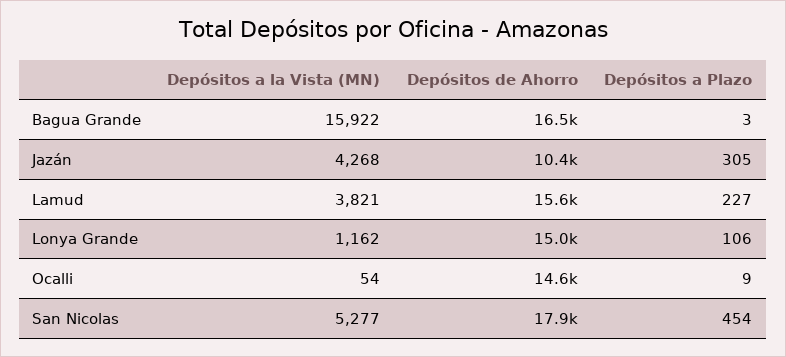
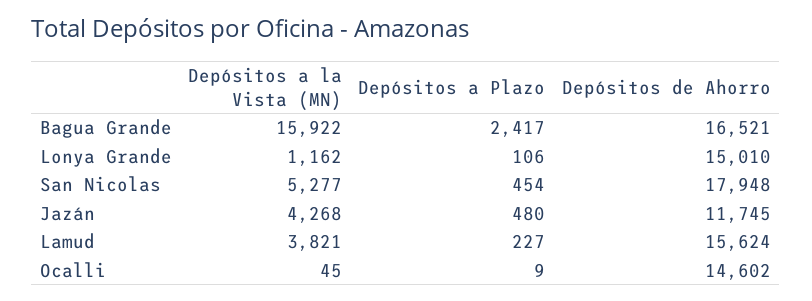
Depósitos a Plazo, Bagua Grande: 3 -> 2417
Depósitos de Ahorro, Jazán: 10400 -> 11745
Depósitos a Plazo, Jazán: 305 -> 480
Depósitos a la Vista (MN), Ocalli: 54 -> 45

